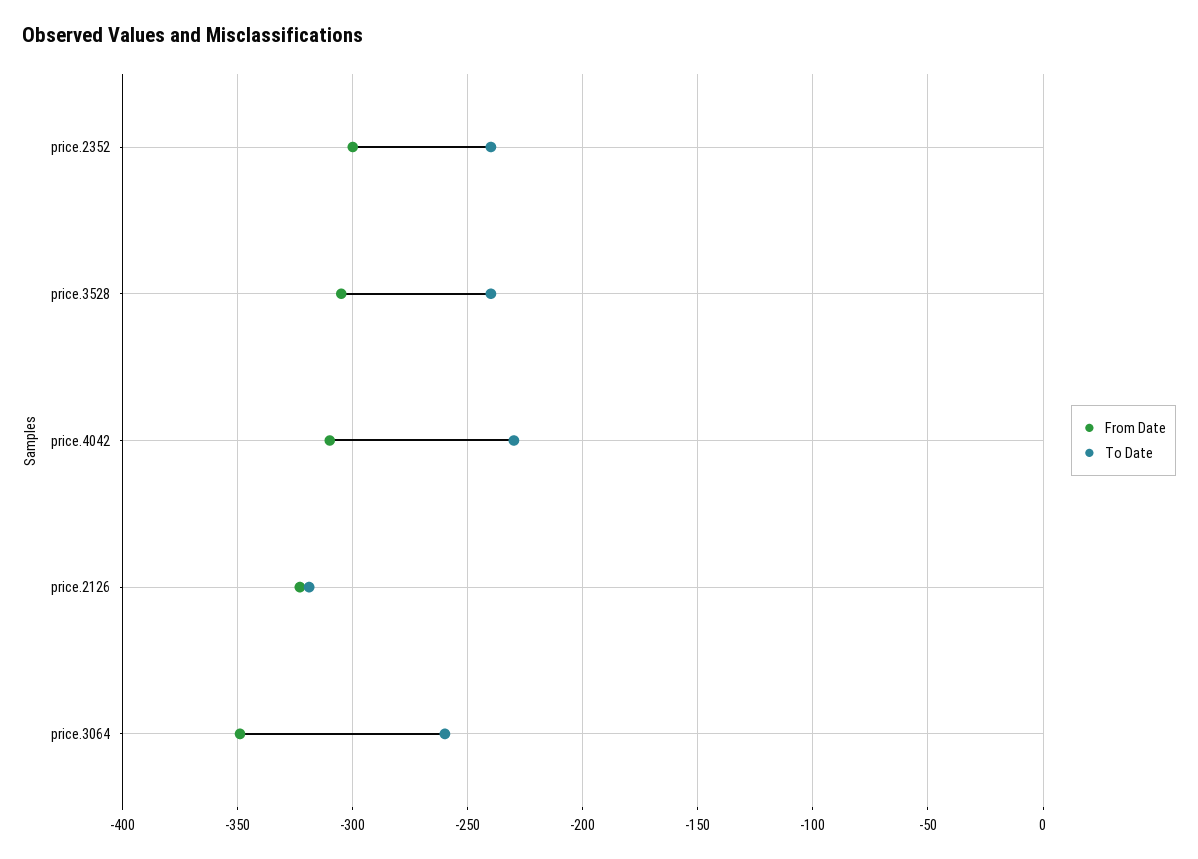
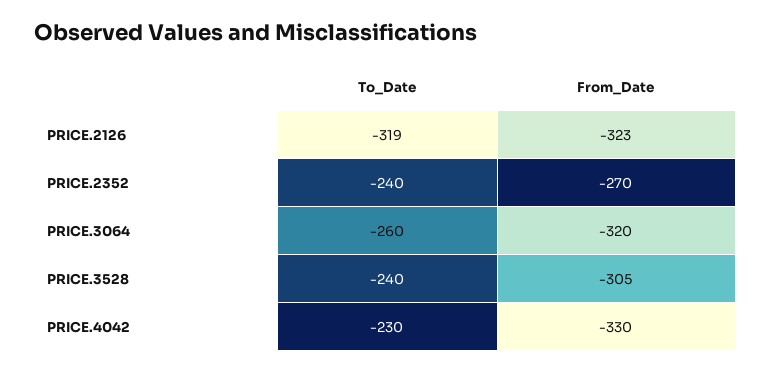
From Date, price.2352: -300 -> -270
From Date, price.4042: -310 -> -330
From Date, price.3064: -350 -> -320

